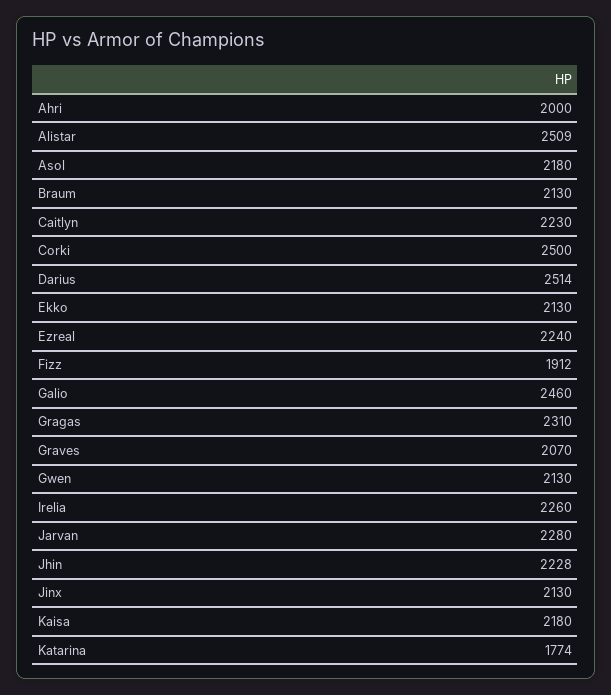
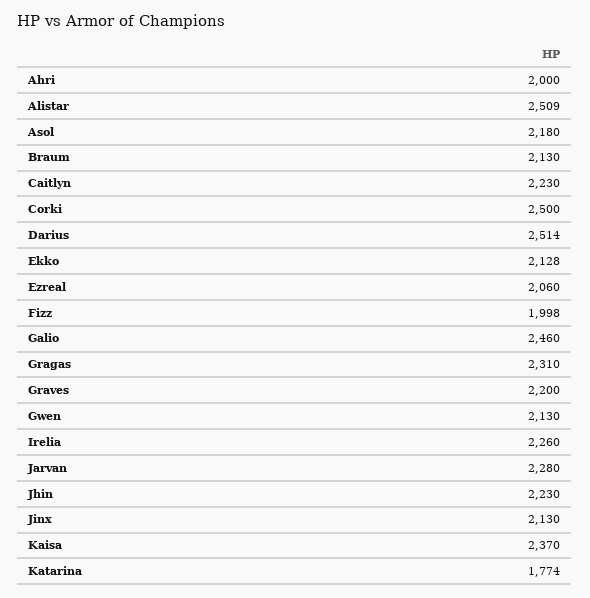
Ekko: 2130 -> 2128
Ezreal: 2240 -> 2060
Fizz: 1912 -> 1998
Graves: 2070 -> 2200
Jhin: 2228 -> 2230
Kaisa: 2180 -> 2370

